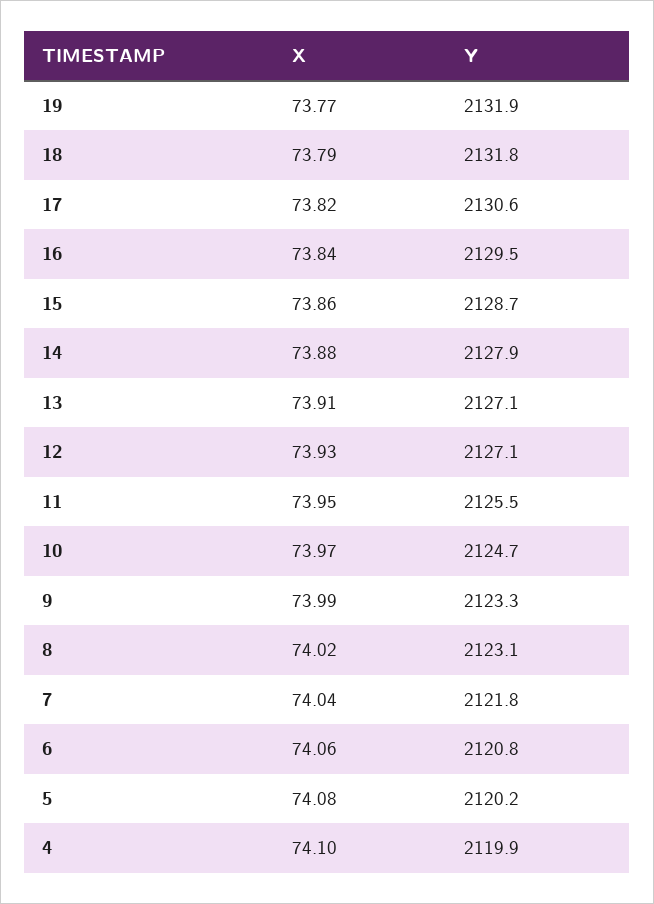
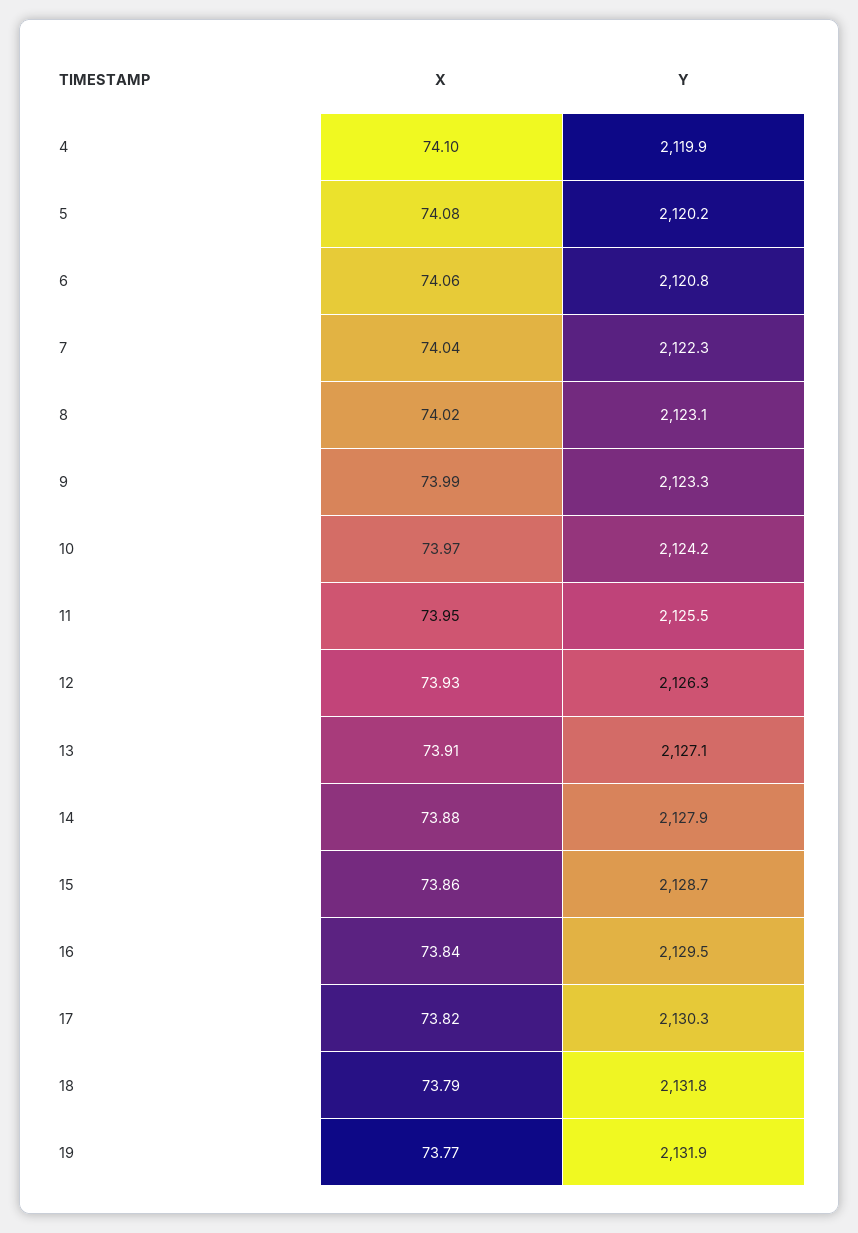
Y, 17: 2130.6 -> 2130.3
Y, 12: 2127.1 -> 2126.3
Y, 10: 2124.7 -> 2124.2
Y, 7: 2121.8 -> 2122.3

